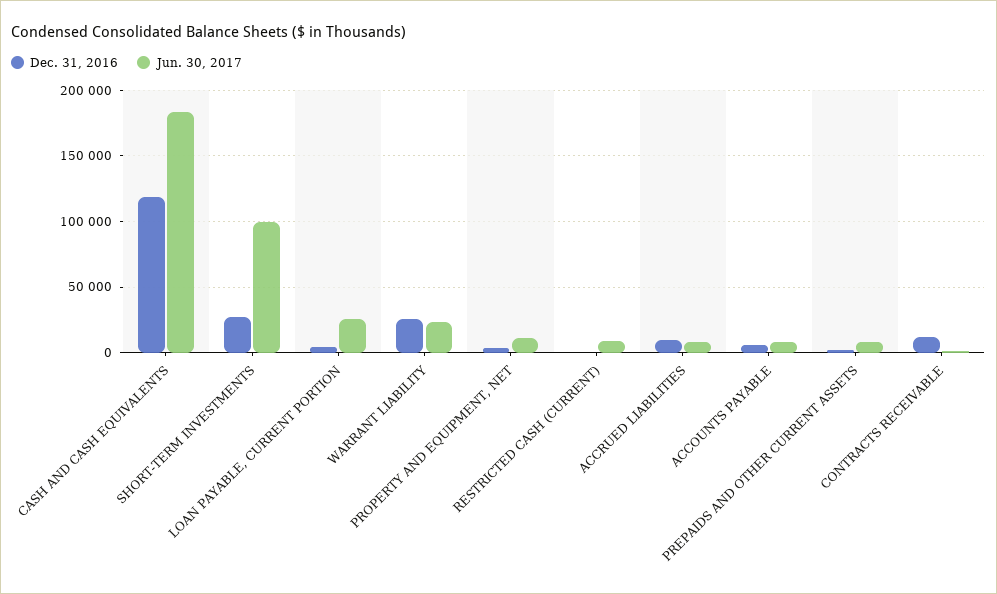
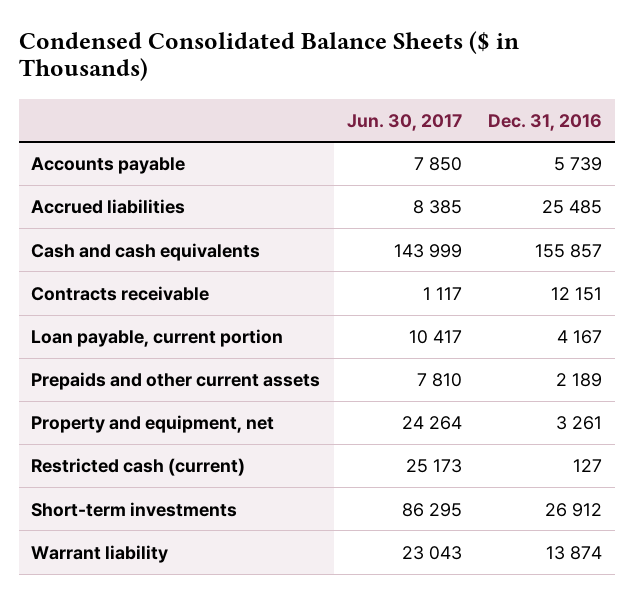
Dec. 31, 2016, CASH AND CASH EQUIVALENTS: 120000 -> 155857
Jun. 30, 2017, CASH AND CASH EQUIVALENTS: 185000 -> 143999
Jun. 30, 2017, SHORT-TERM INVESTMENTS: 100000 -> 86295
Jun. 30, 2017, LOAN PAYABLE, CURRENT PORTION: 25000 -> 10417
Dec. 31, 2016, WARRANT LIABILITY: 25000 -> 13874
Jun. 30, 2017, PROPERTY AND EQUIPMENT, NET: 10000 -> 24264
Jun. 30, 2017, RESTRICTED CASH (CURRENT): 10000 -> 25173
Dec. 31, 2016, ACCRUED LIABILITIES: 10000 -> 25485

